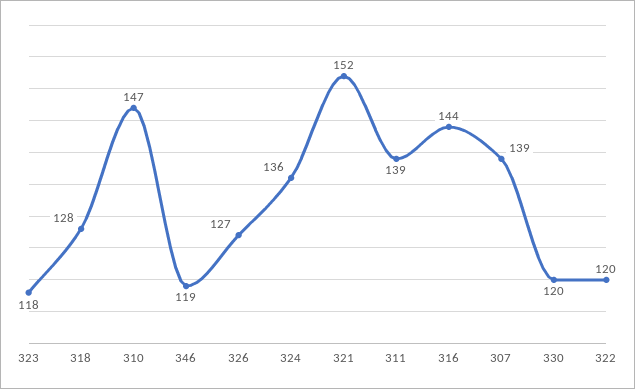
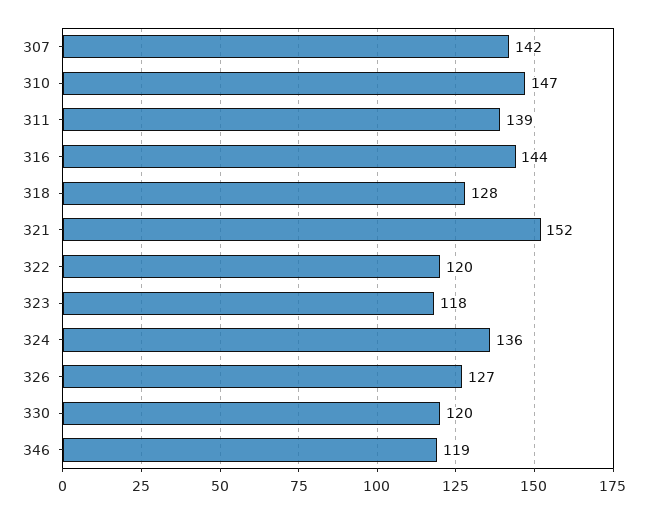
307: 139 -> 142

